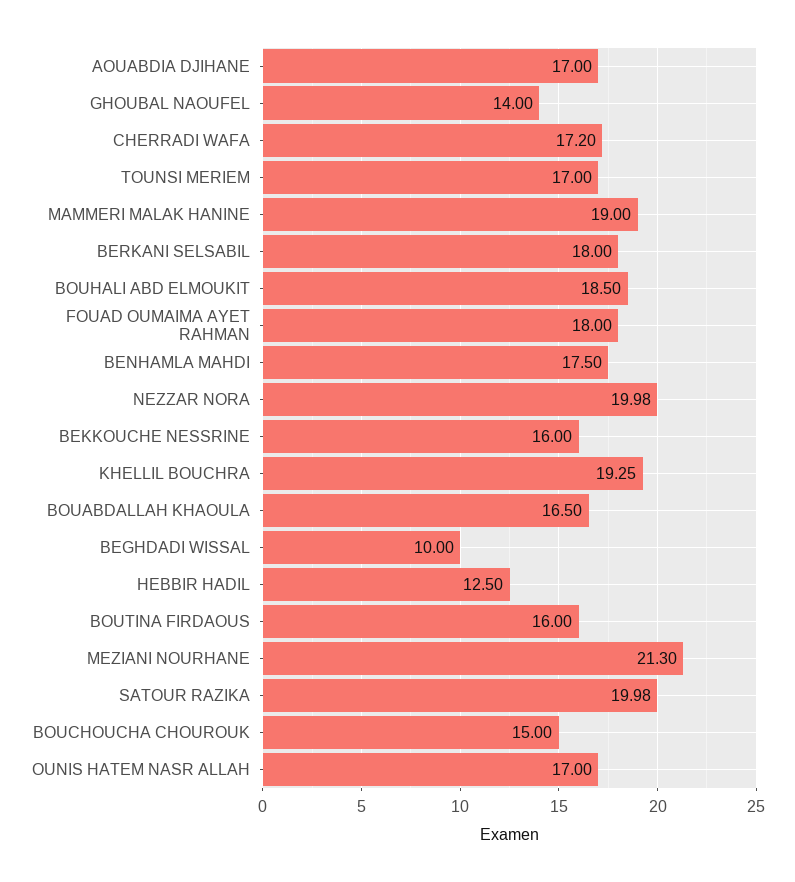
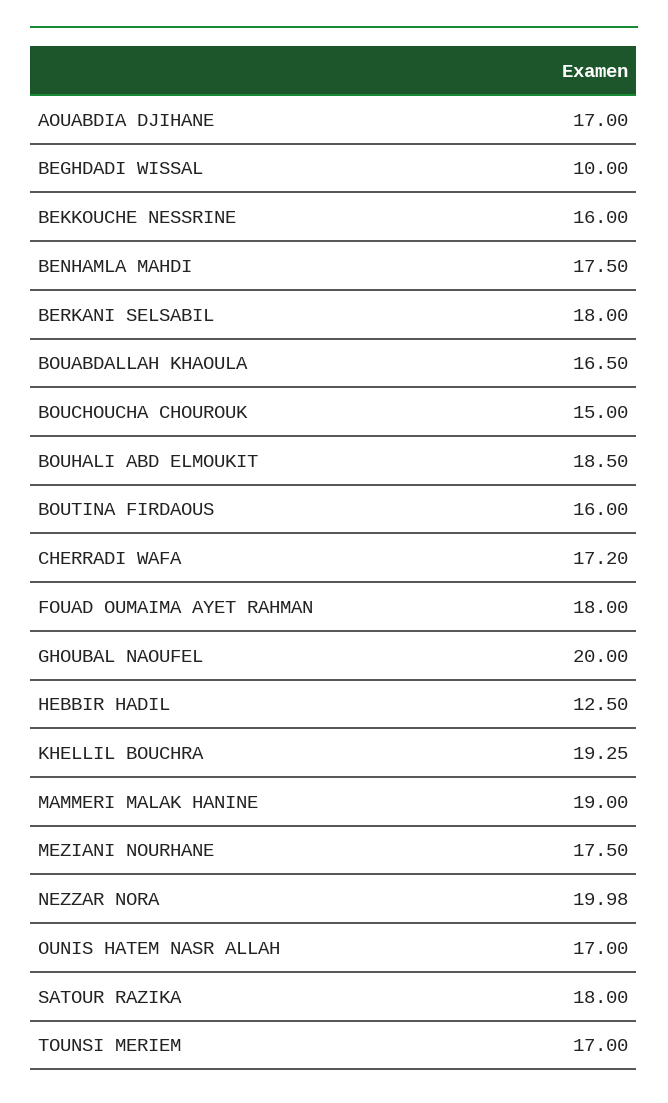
GHOUBAL NAOUFEL: 14 -> 20
MEZIANI NOURHANE: 21.3 -> 17.5
SATOUR RAZIKA: 19.98 -> 18

